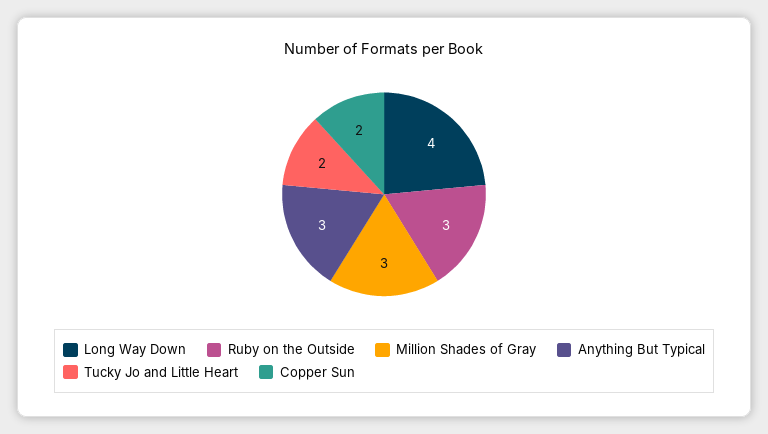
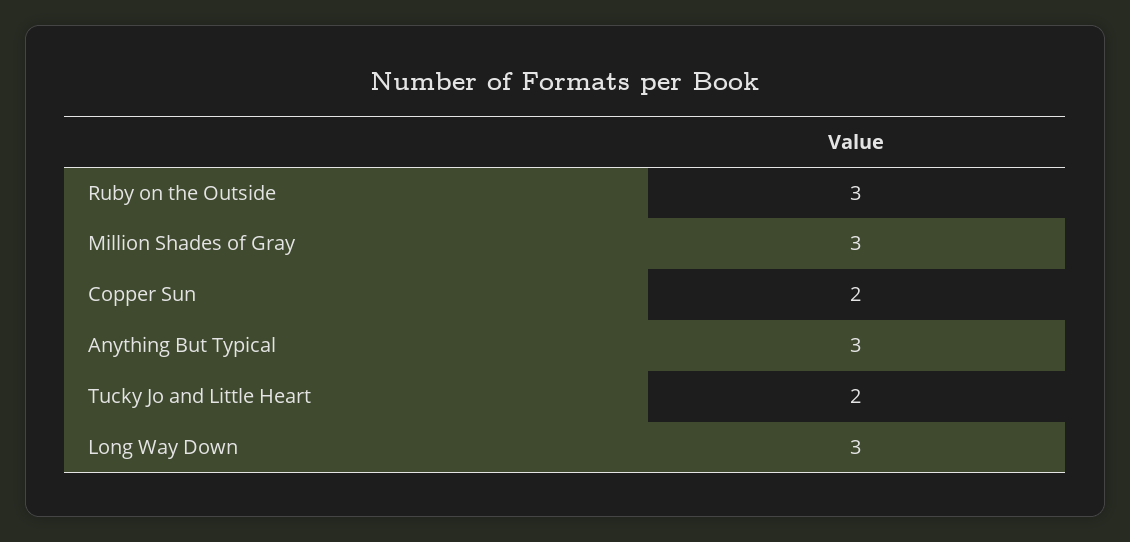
Long Way Down: 4 -> 3

